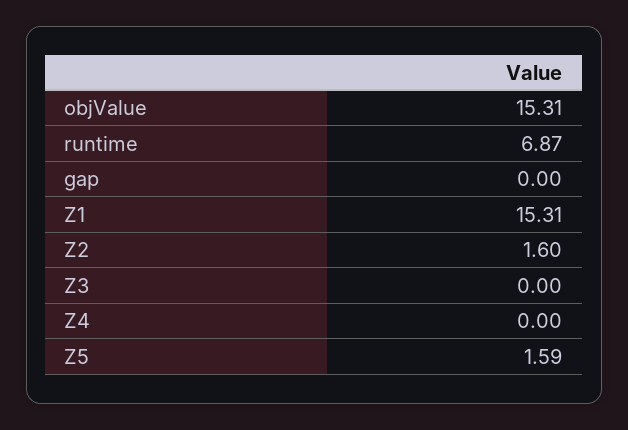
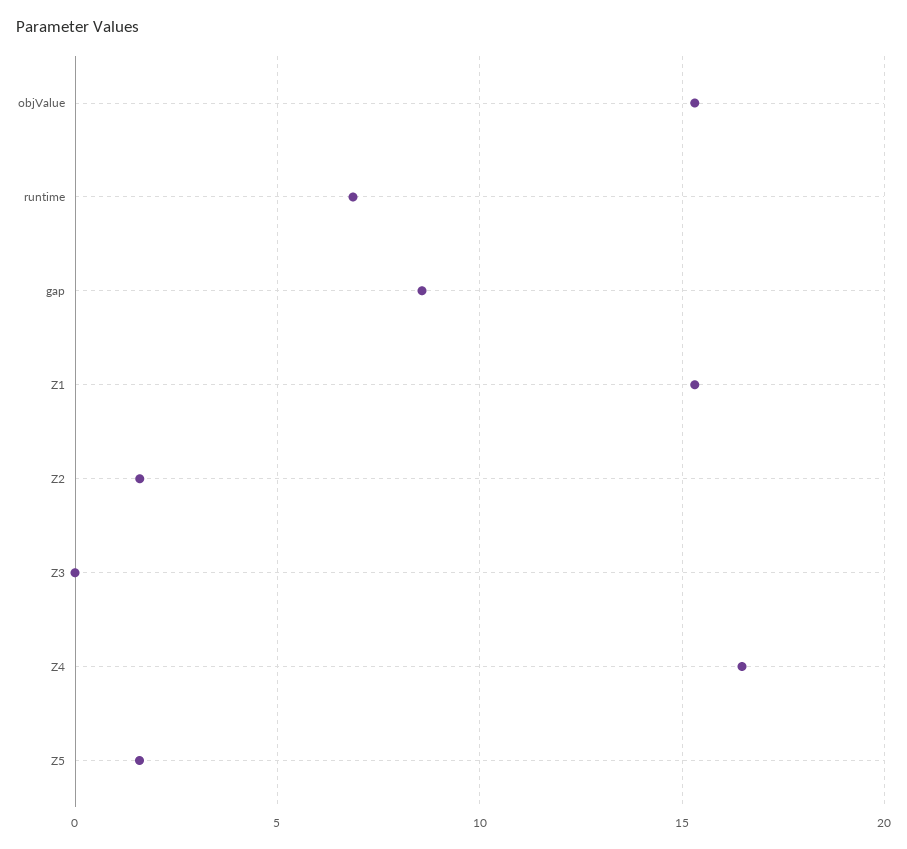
gap: 0 -> 8.5
Z4: 0 -> 16.5

